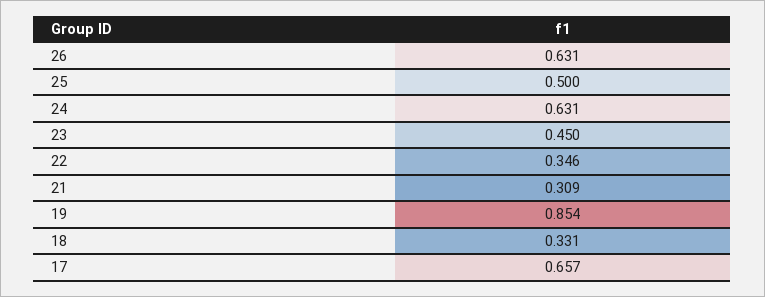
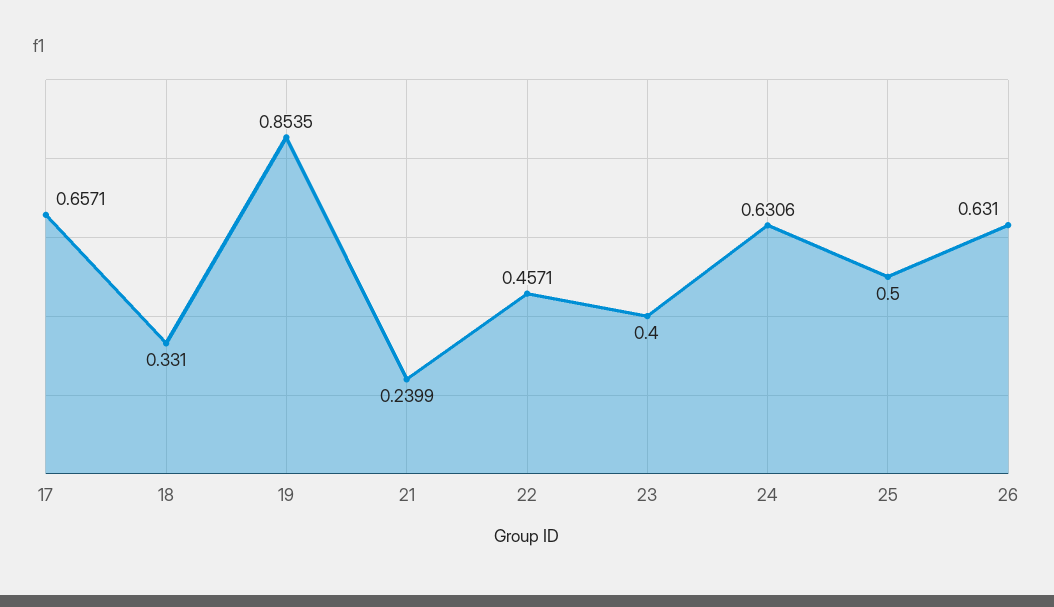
23: 0.45 -> 0.4
22: 0.346 -> 0.4571
21: 0.309 -> 0.2399

